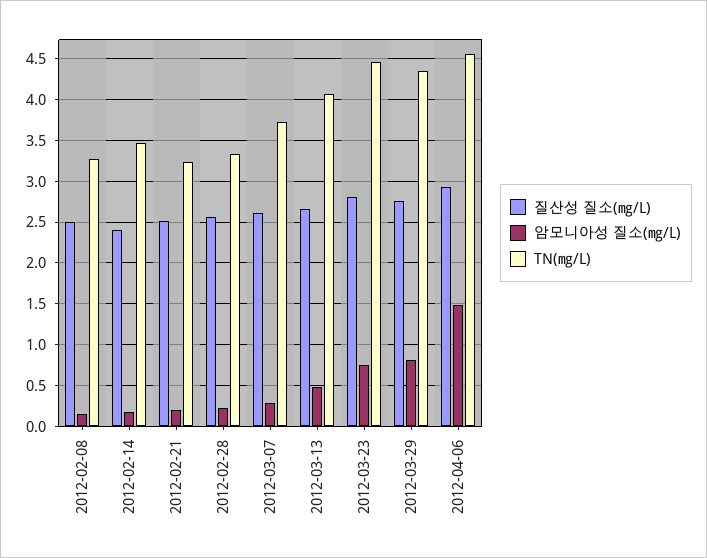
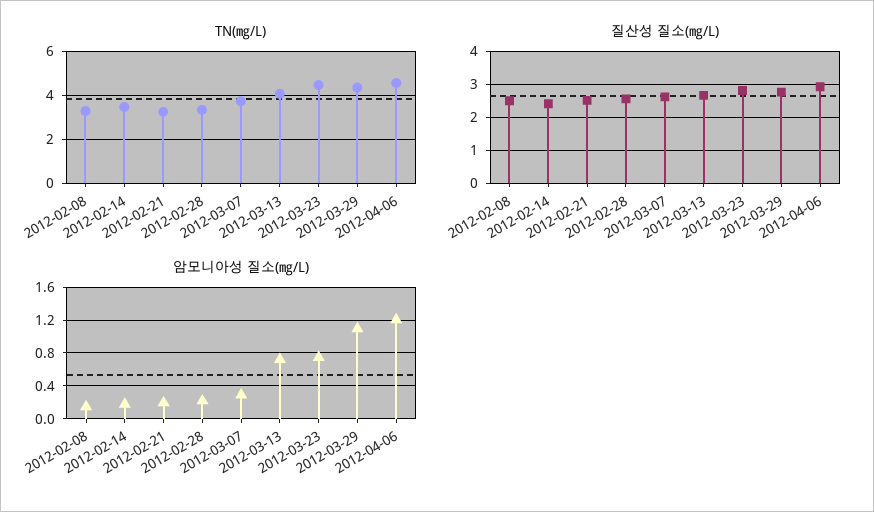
암모니아성 질소(㎎/L), 2012-03-13: 0.5 -> 0.7
암모니아성 질소(㎎/L), 2012-03-29: 0.8 -> 1.1
암모니아성 질소(㎎/L), 2012-04-06: 1.5 -> 1.2

